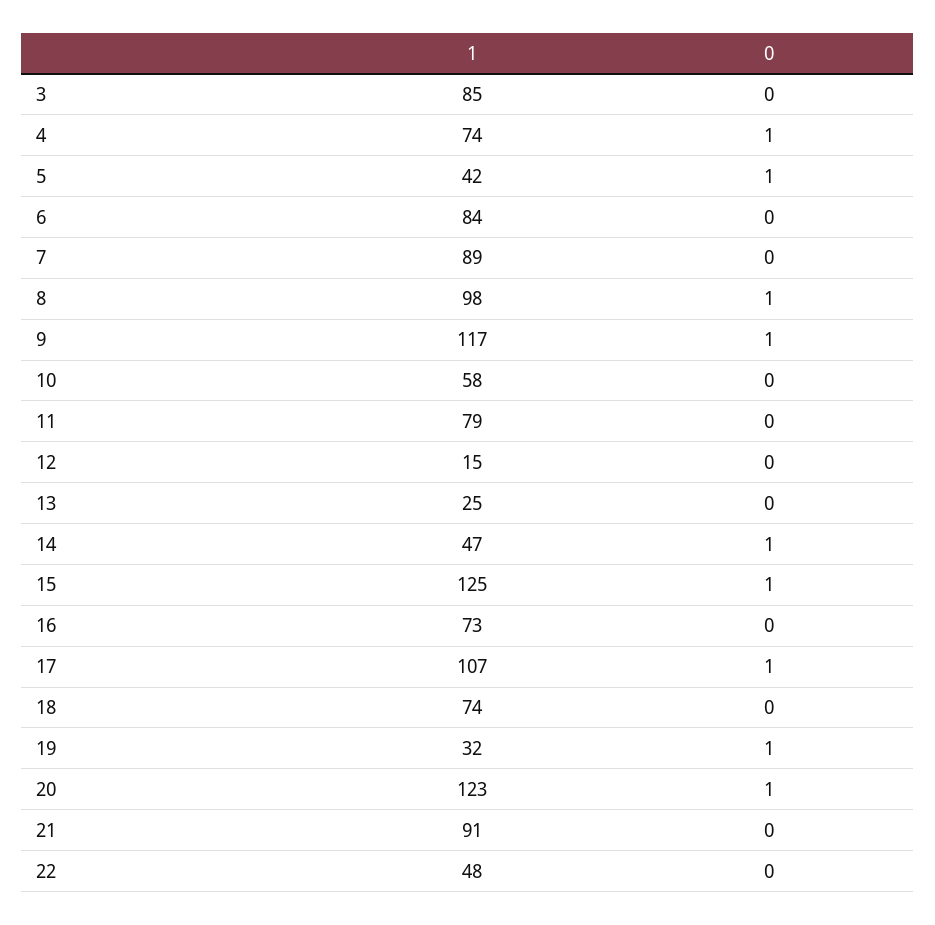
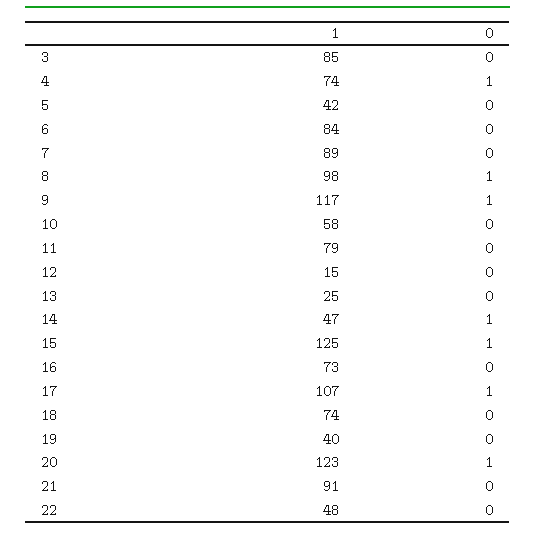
0, 5: 1 -> 0
1, 19: 32 -> 40
0, 19: 1 -> 0

